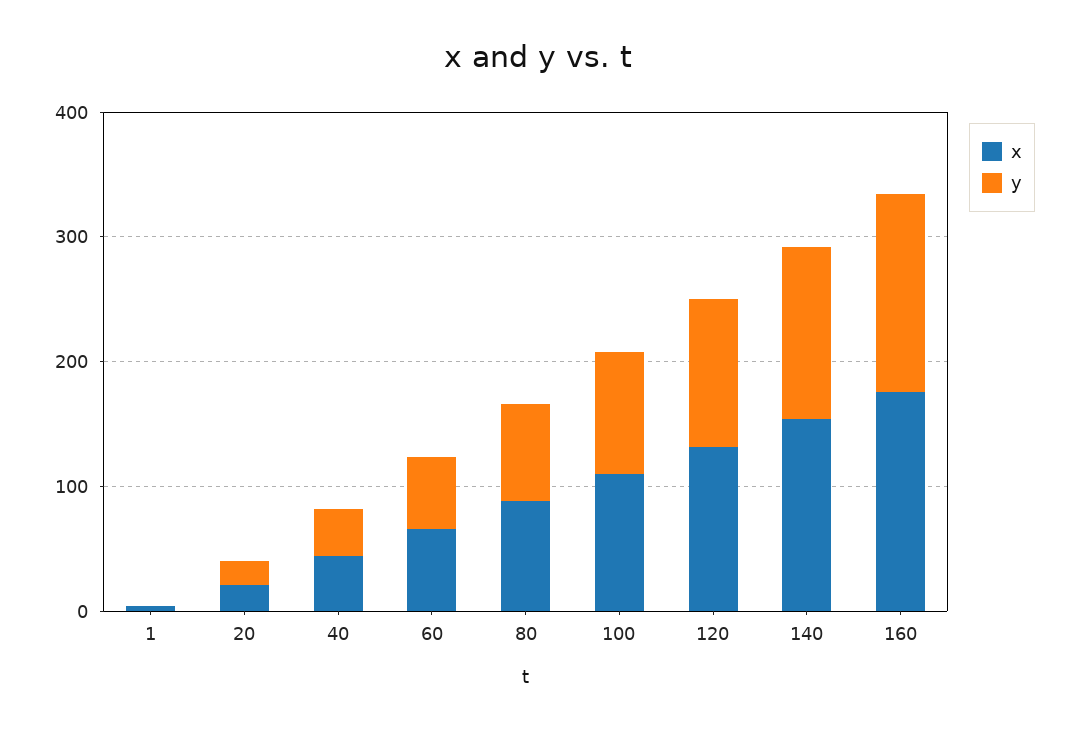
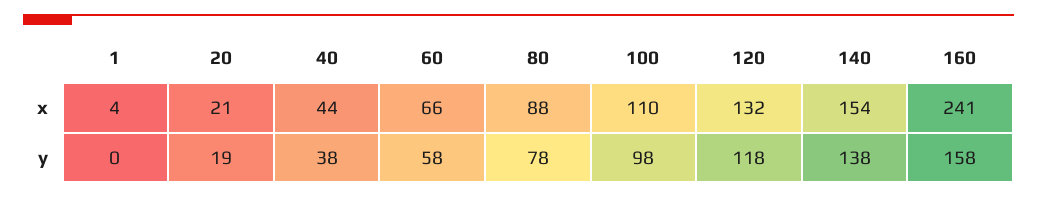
x, 160: 180 -> 241

